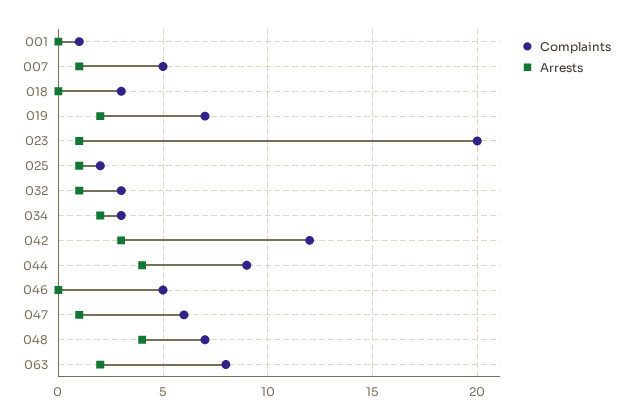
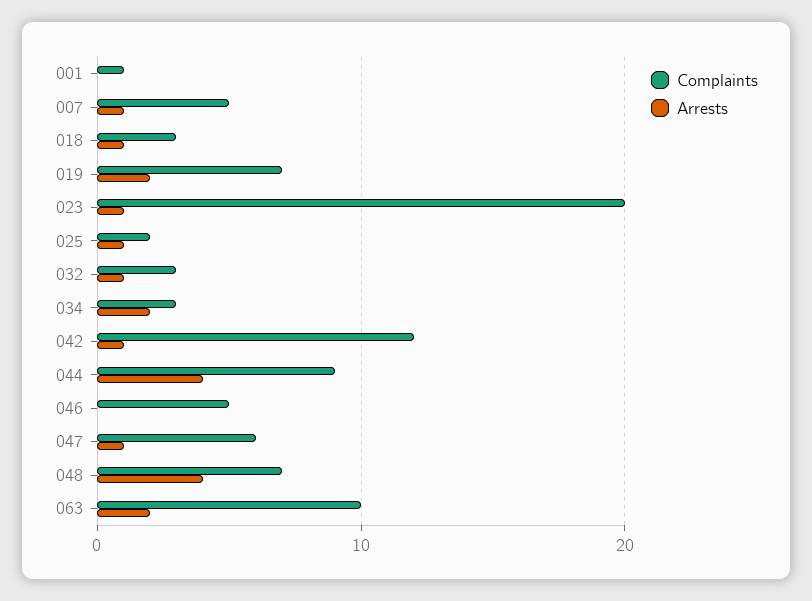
Arrests, 018: 0 -> 1
Arrests, 042: 3 -> 1
Complaints, 063: 8 -> 10

